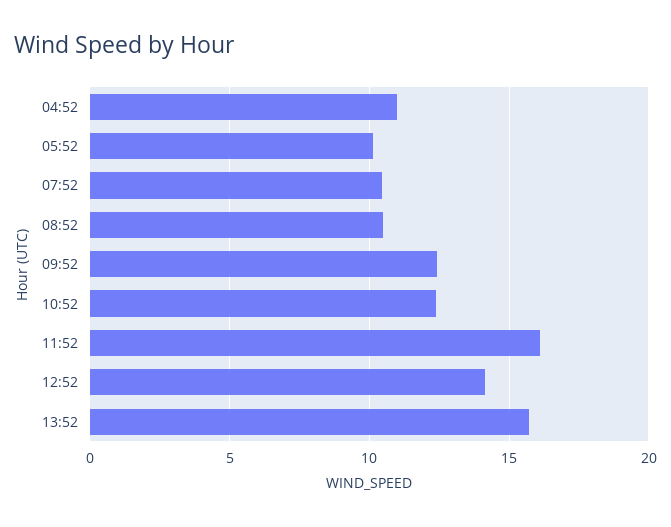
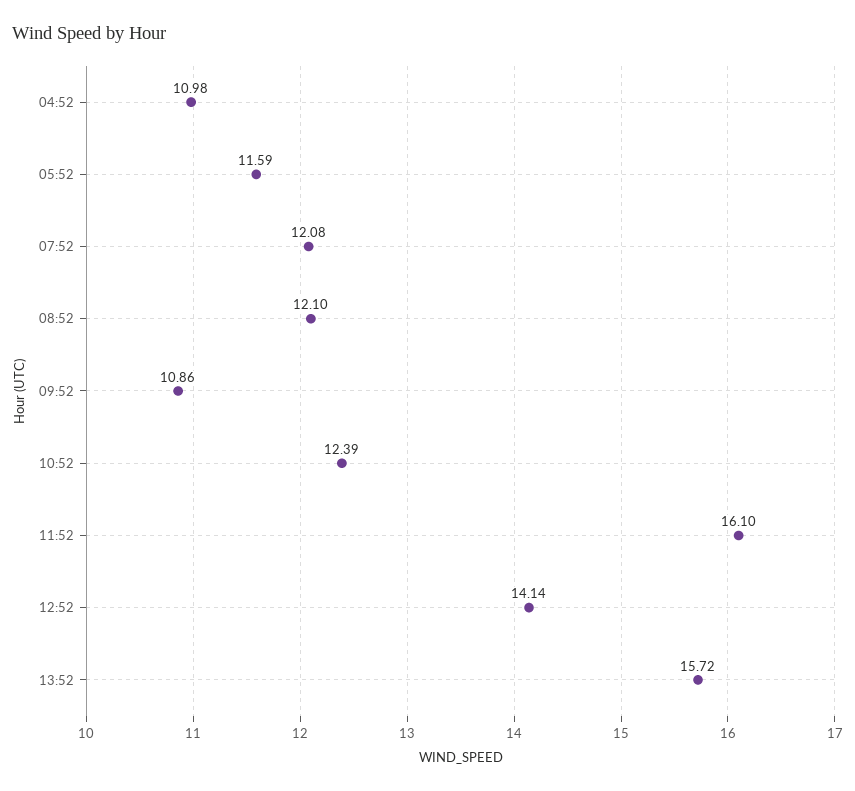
05:52: 10 -> 11.59
07:52: 10.5 -> 12.08
08:52: 10.5 -> 12.1
09:52: 12.5 -> 10.86

